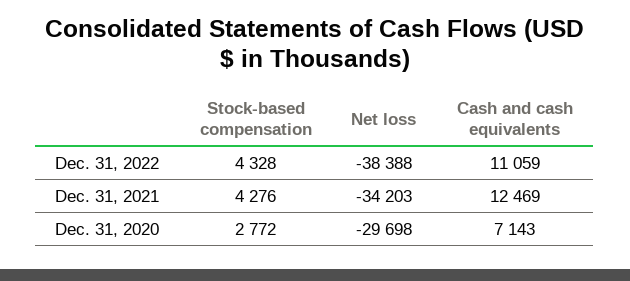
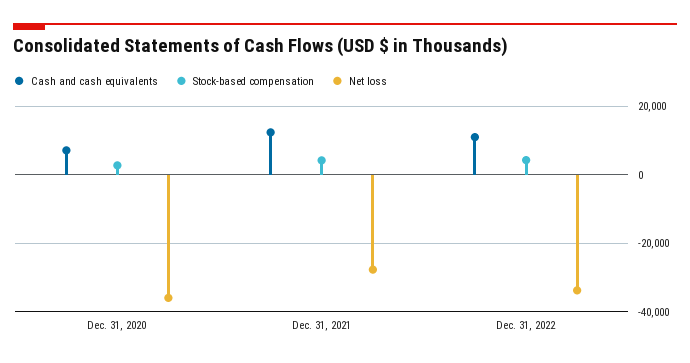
Net loss, Dec. 31, 2022: -38388 -> -34000
Net loss, Dec. 31, 2021: -34203 -> -28000
Net loss, Dec. 31, 2020: -29698 -> -36000

